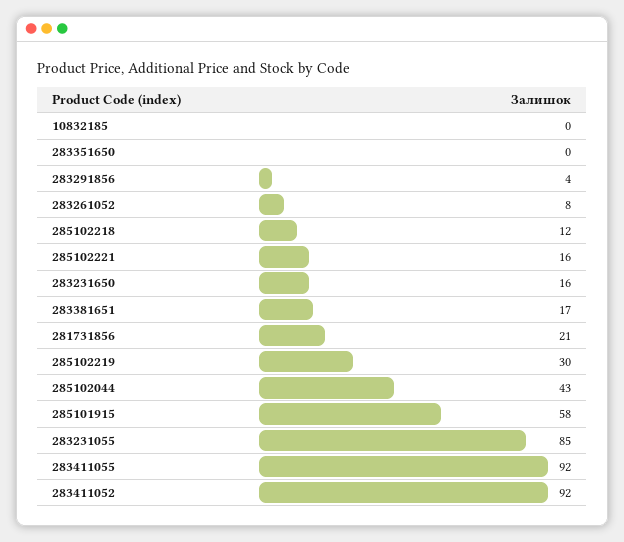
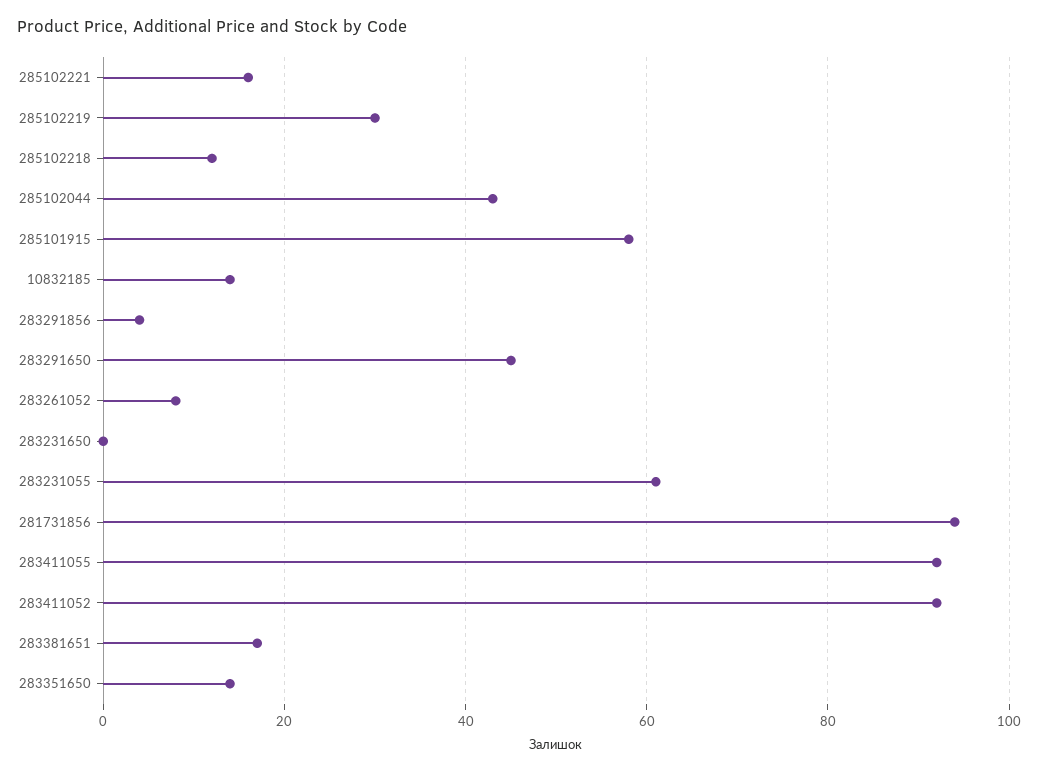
10832185: 0 -> 15
283351650: 0 -> 15
283231650: 16 -> 0
281731856: 21 -> 95
283231055: 85 -> 60
283291650: none -> 45

